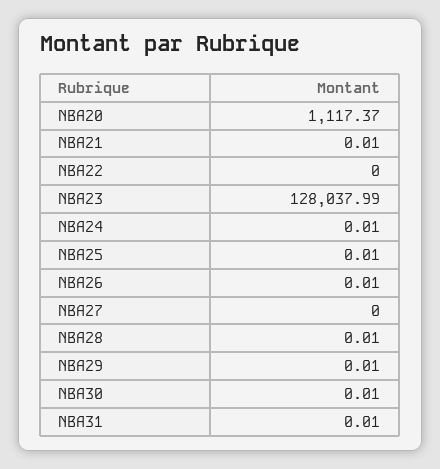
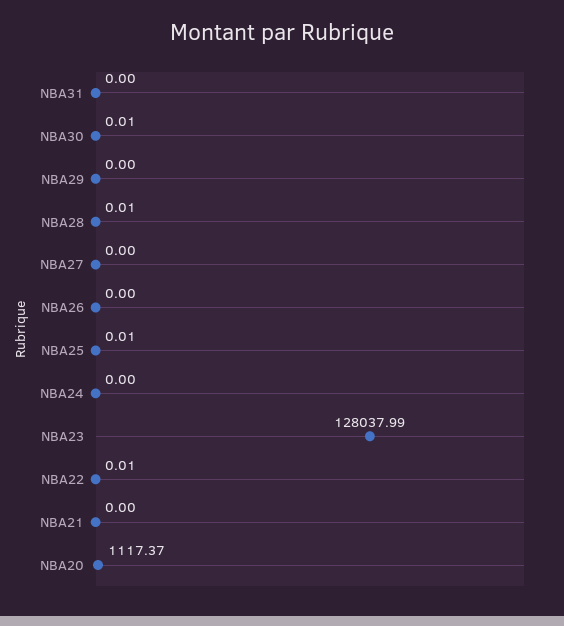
NBA21: 0.01 -> 0
NBA22: 0 -> 0.01
NBA24: 0.01 -> 0
NBA26: 0.01 -> 0
NBA29: 0.01 -> 0
NBA31: 0.01 -> 0

